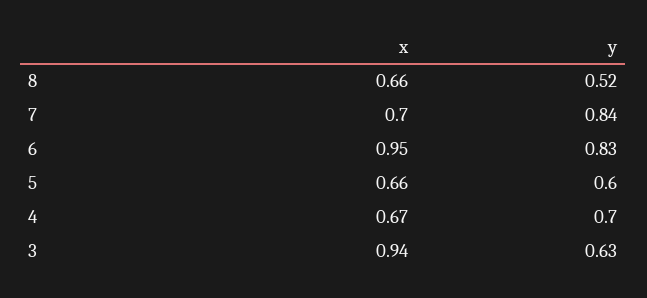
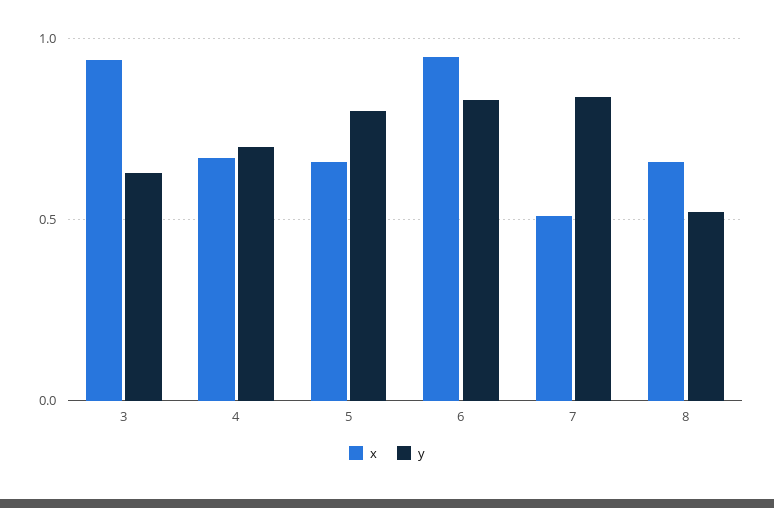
x, 7: 0.7 -> 0.5
y, 5: 0.6 -> 0.8

